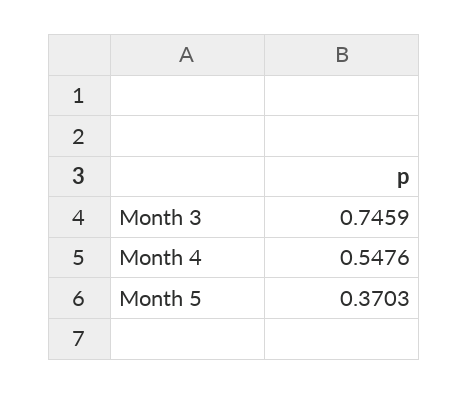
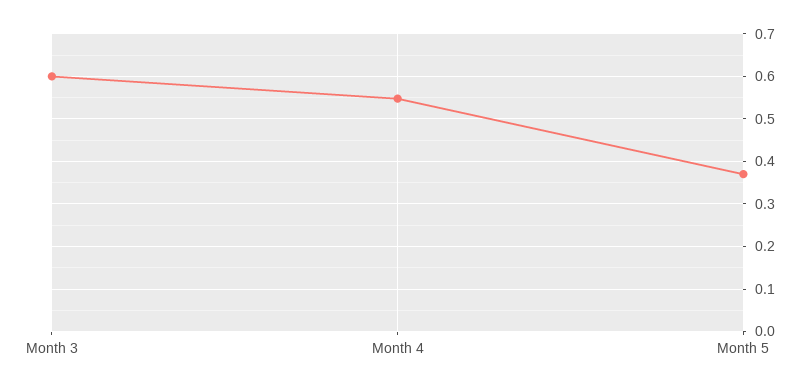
Month 3: 0.7459 -> 0.6

